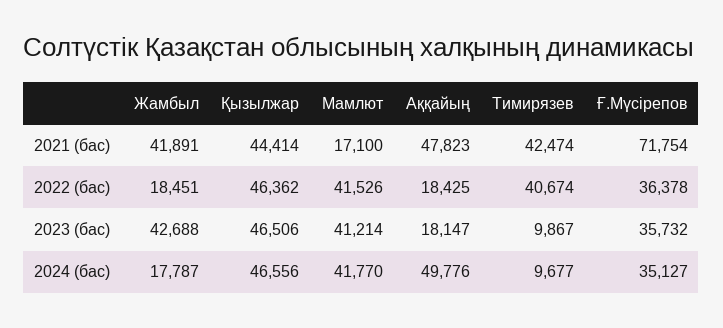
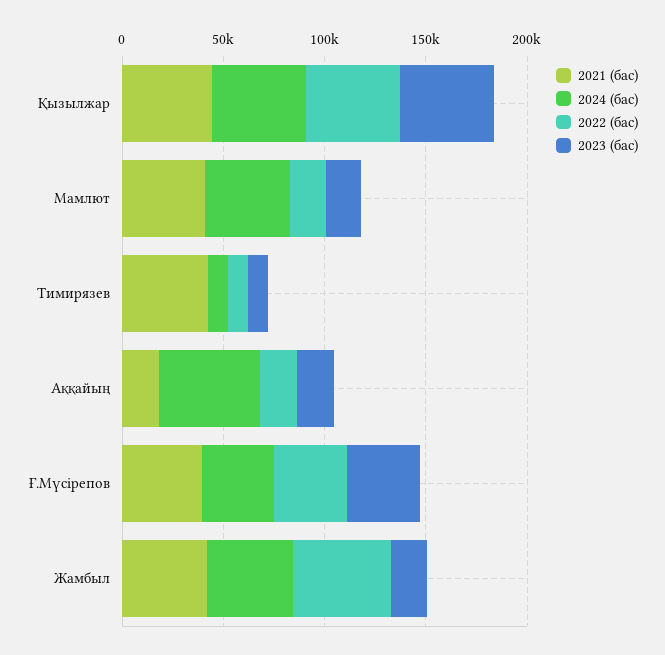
2021 (бас), Мамлют: 17100 -> 40000
2021 (бас), Аққайың: 47823 -> 20000
2021 (бас), Ғ.Мүсірепов: 71754 -> 40000
2022 (бас), Жамбыл: 18451 -> 50000
2022 (бас), Мамлют: 41526 -> 20000
2022 (бас), Тимирязев: 40674 -> 10000
2023 (бас), Жамбыл: 42688 -> 20000
2023 (бас), Мамлют: 41214 -> 20000
2024 (бас), Жамбыл: 17787 -> 40000

